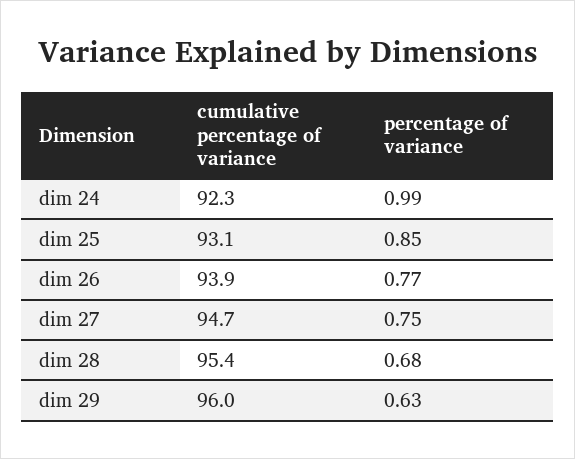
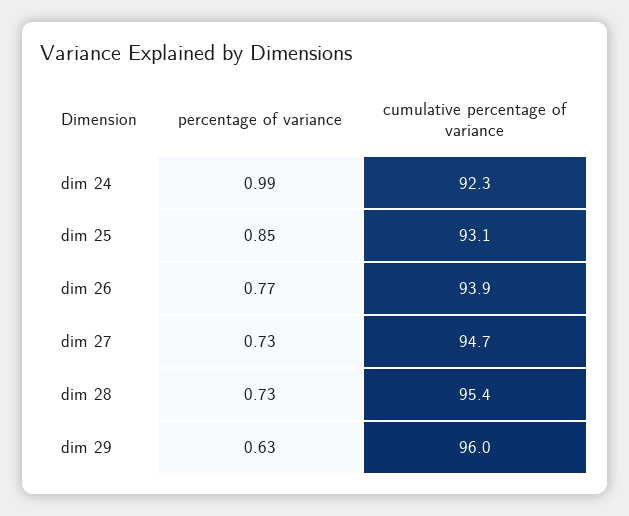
percentage of variance, dim 27: 0.75 -> 0.73
percentage of variance, dim 28: 0.68 -> 0.73

